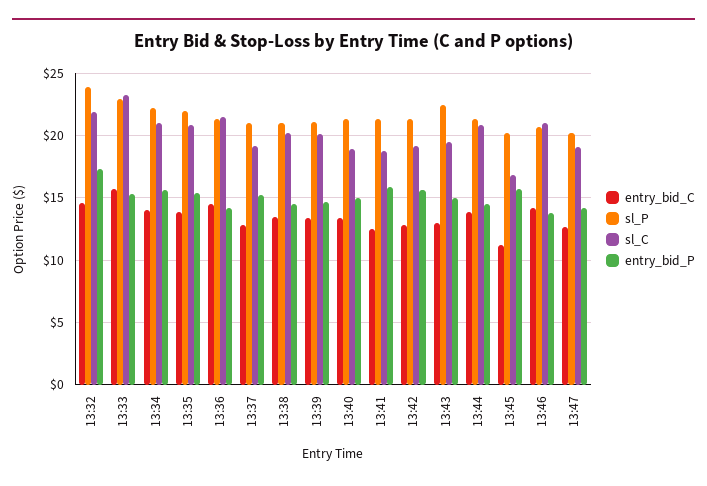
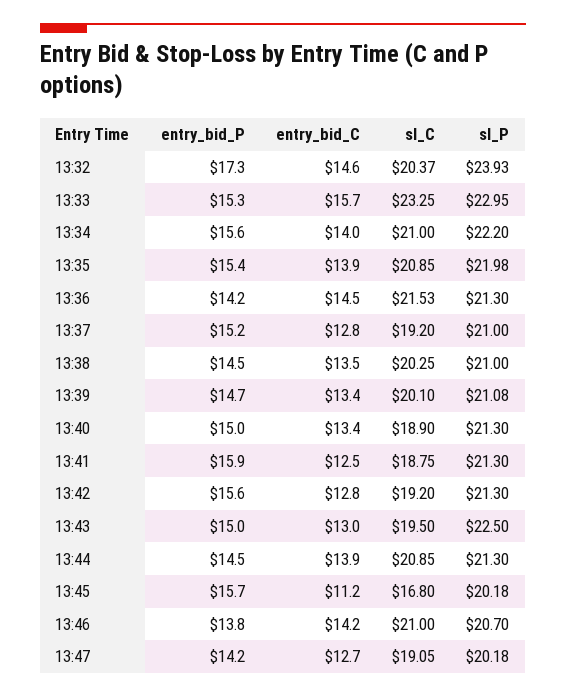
sl_C, 13:32: 22 -> 20.37

